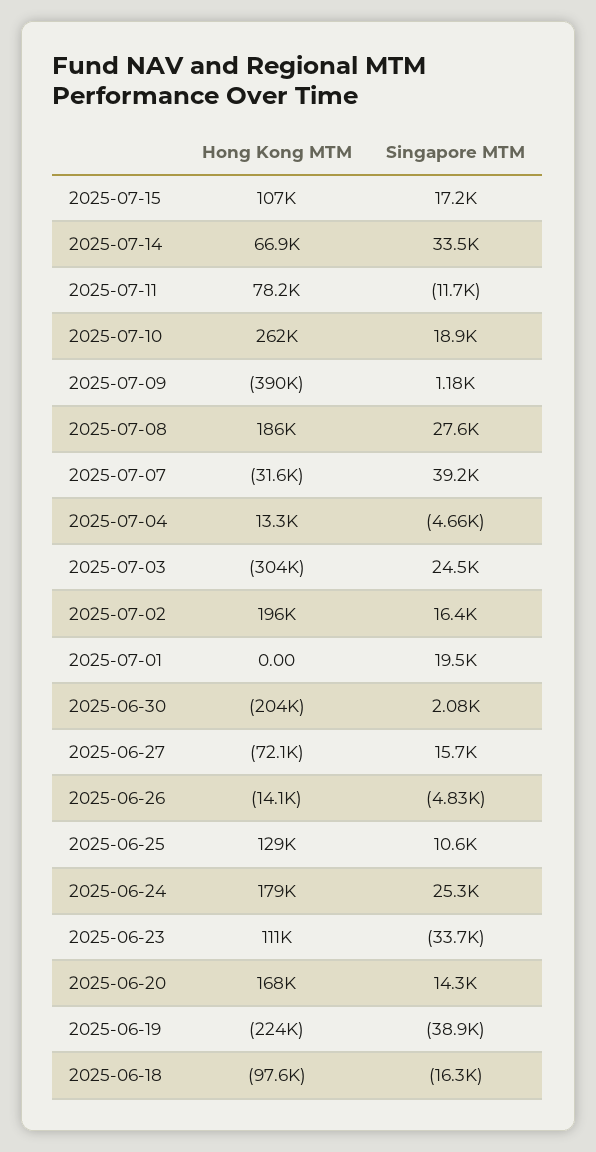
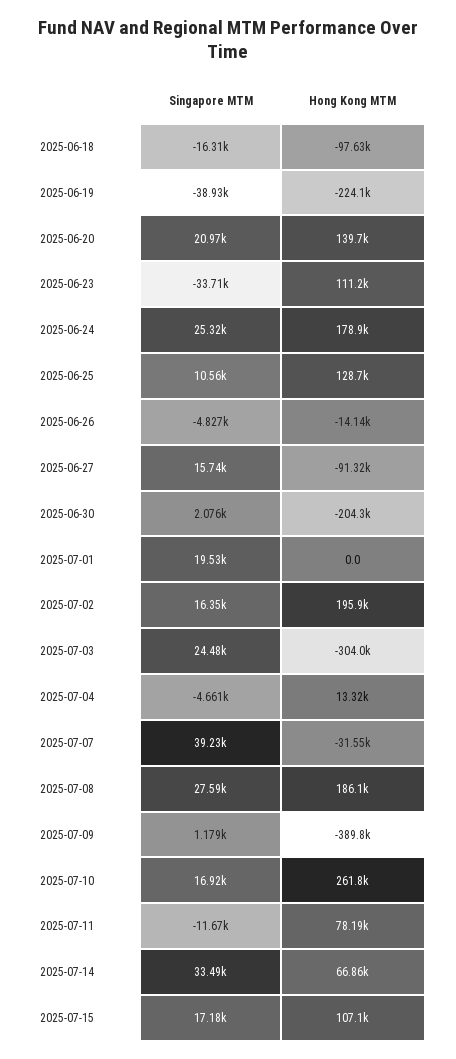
Singapore MTM, 2025-07-10: 18900 -> 16920
Hong Kong MTM, 2025-06-27: -72100 -> -91320
Hong Kong MTM, 2025-06-20: 168000 -> 139700
Singapore MTM, 2025-06-20: 14300 -> 20970

